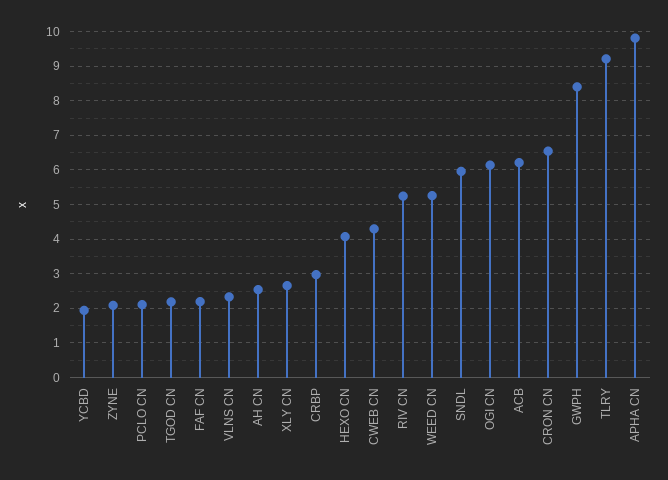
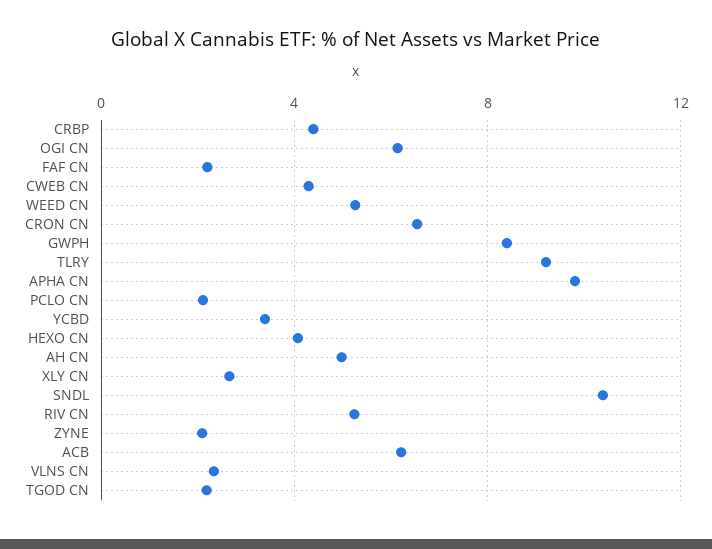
YCBD: 2 -> 3.5
AH CN: 2.6 -> 5
CRBP: 3 -> 4.5
SNDL: 6 -> 10.5

